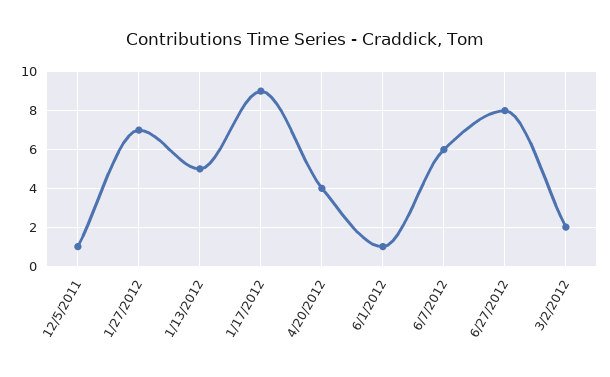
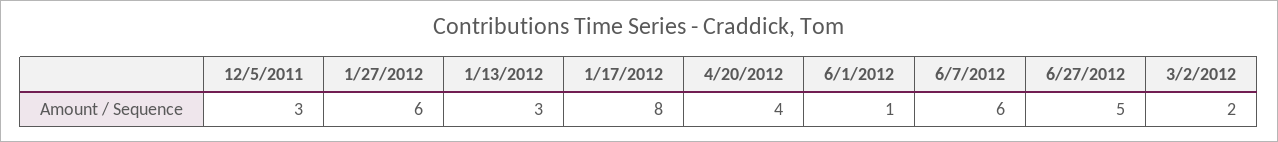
12/5/2011: 1 -> 3
1/27/2012: 7 -> 6
1/13/2012: 5 -> 3
1/17/2012: 9 -> 8
6/27/2012: 8 -> 5

